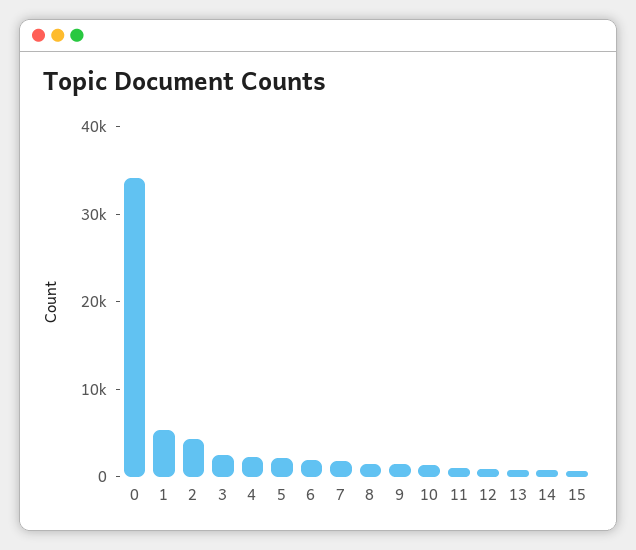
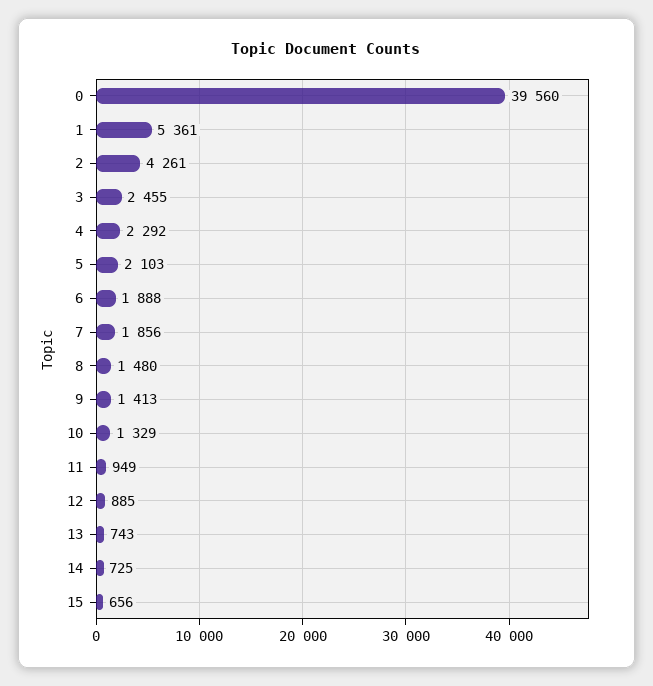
0: 34000 -> 39560

